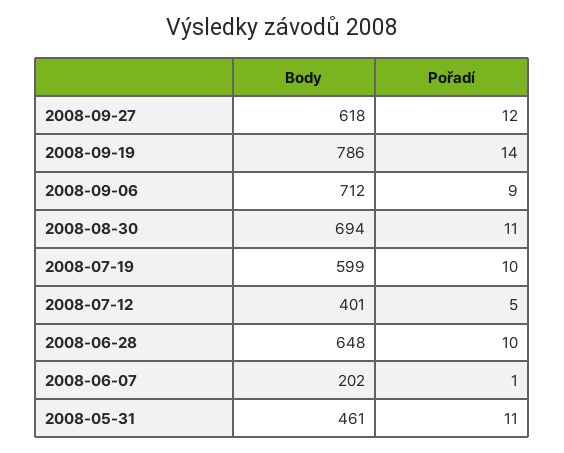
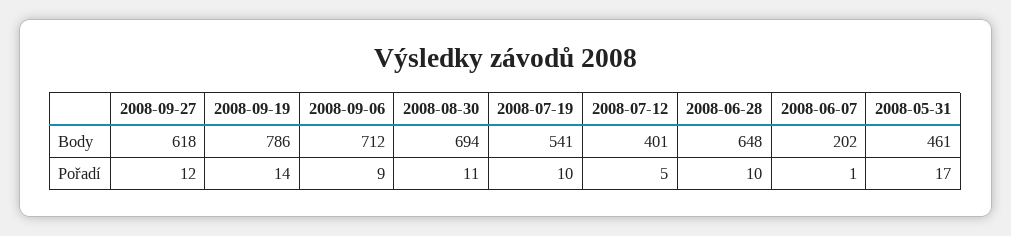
Body, 2008-07-19: 599 -> 541
Pořadí, 2008-05-31: 11 -> 17

